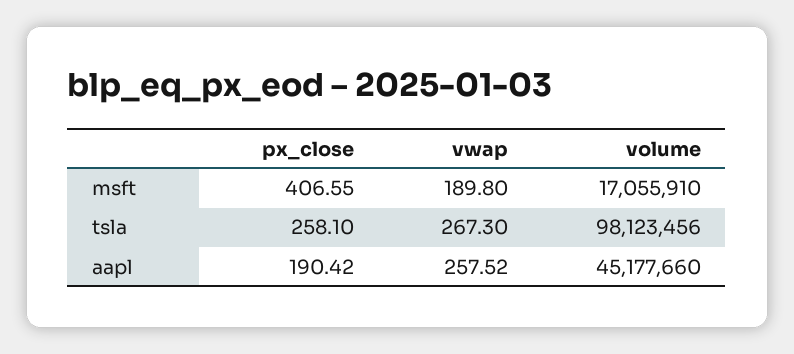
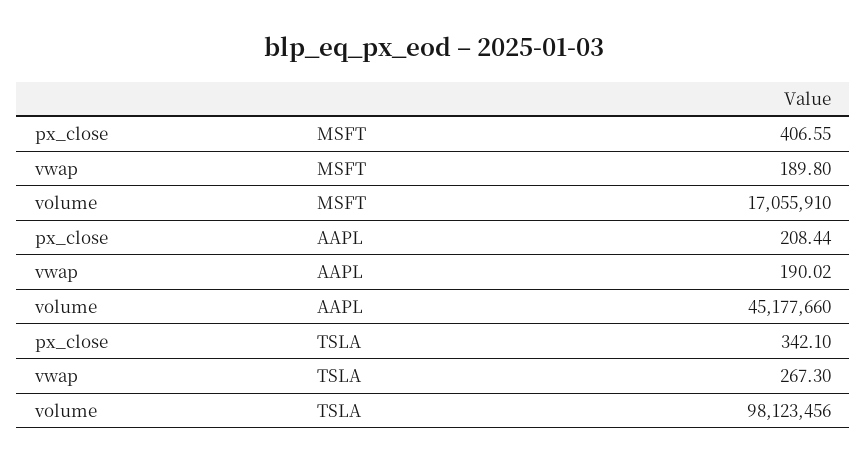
px_close, tsla: 258.1 -> 342.1
px_close, aapl: 190.42 -> 208.44
vwap, aapl: 257.52 -> 190.02

